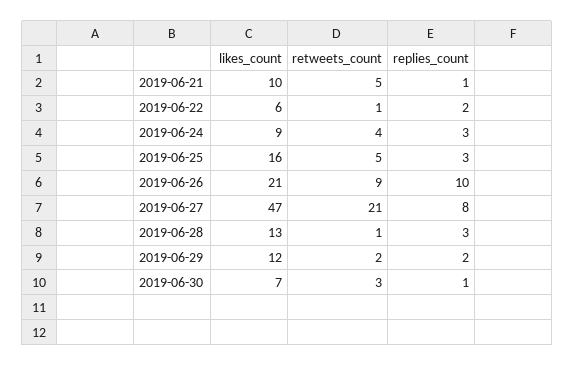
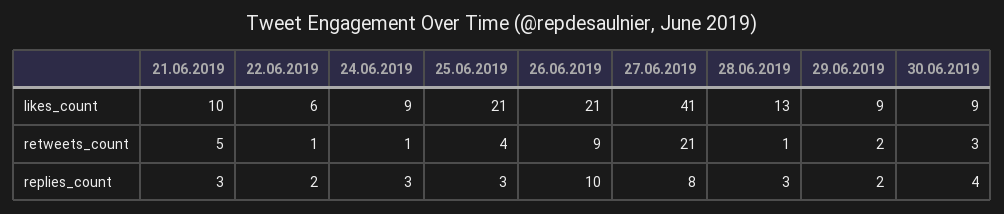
replies_count, 2019-06-21: 1 -> 3
retweets_count, 2019-06-24: 4 -> 1
likes_count, 2019-06-25: 16 -> 21
retweets_count, 2019-06-25: 5 -> 4
likes_count, 2019-06-27: 47 -> 41
likes_count, 2019-06-29: 12 -> 9
likes_count, 2019-06-30: 7 -> 9
replies_count, 2019-06-30: 1 -> 4

